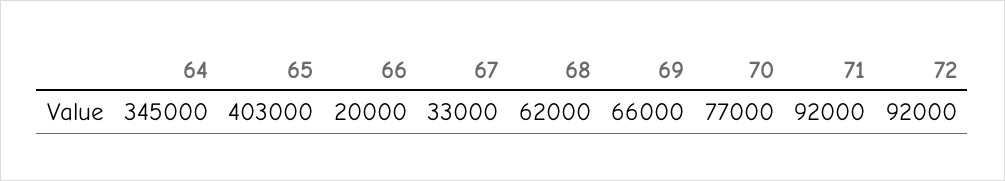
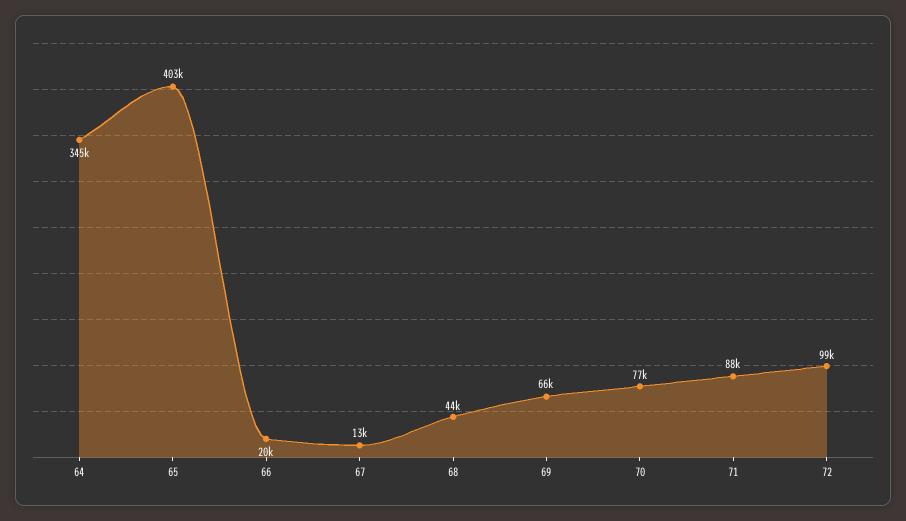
67: 33000 -> 13000
68: 62000 -> 44000
71: 92000 -> 88000
72: 92000 -> 99000

